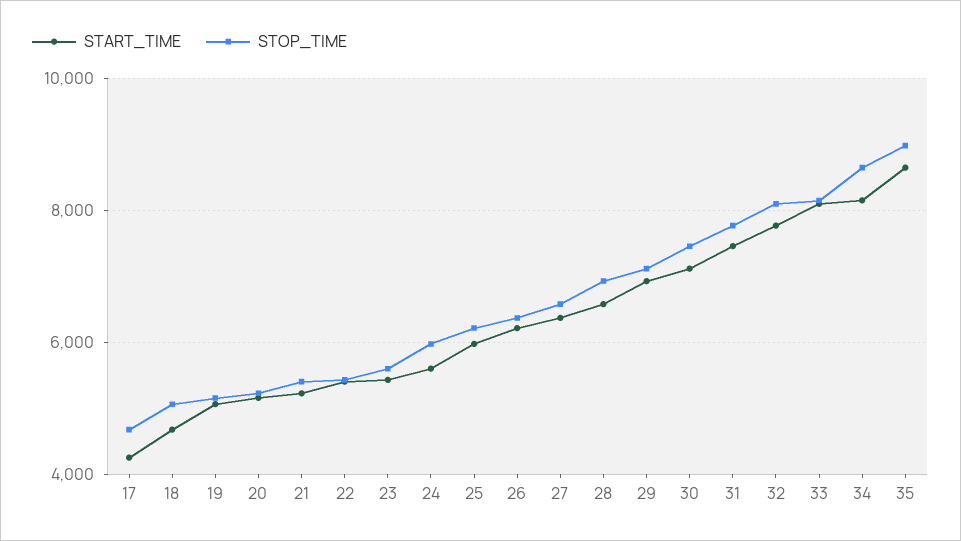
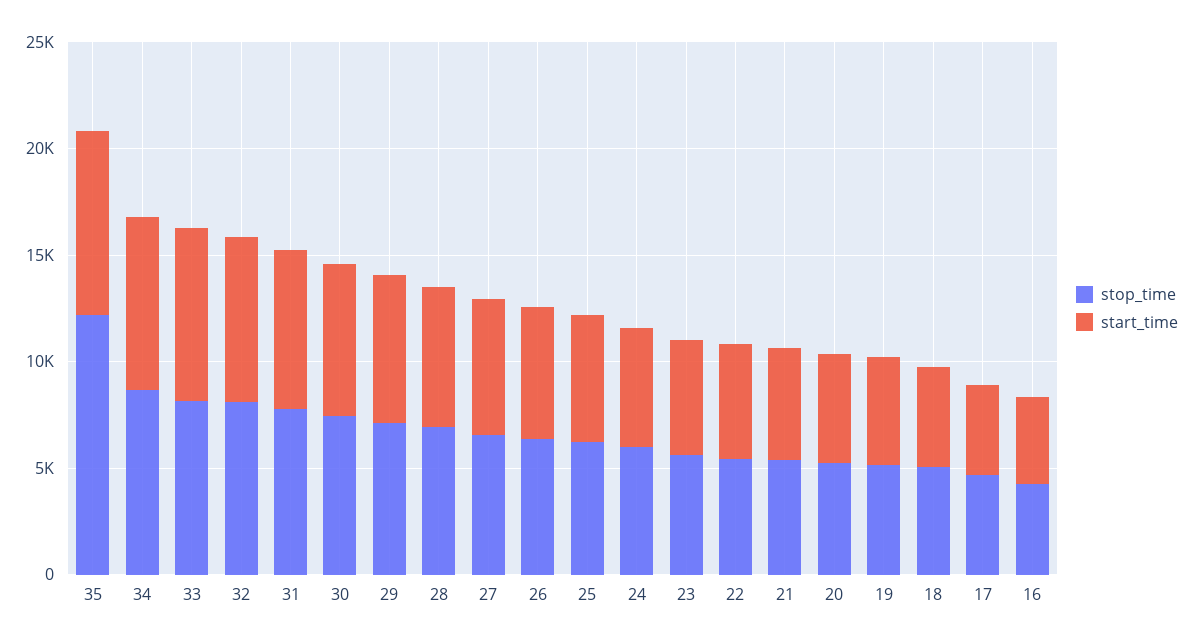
STOP_TIME, 35: 9000 -> 12000
STOP_TIME, 16: none -> 4000
START_TIME, 16: none -> 4000

